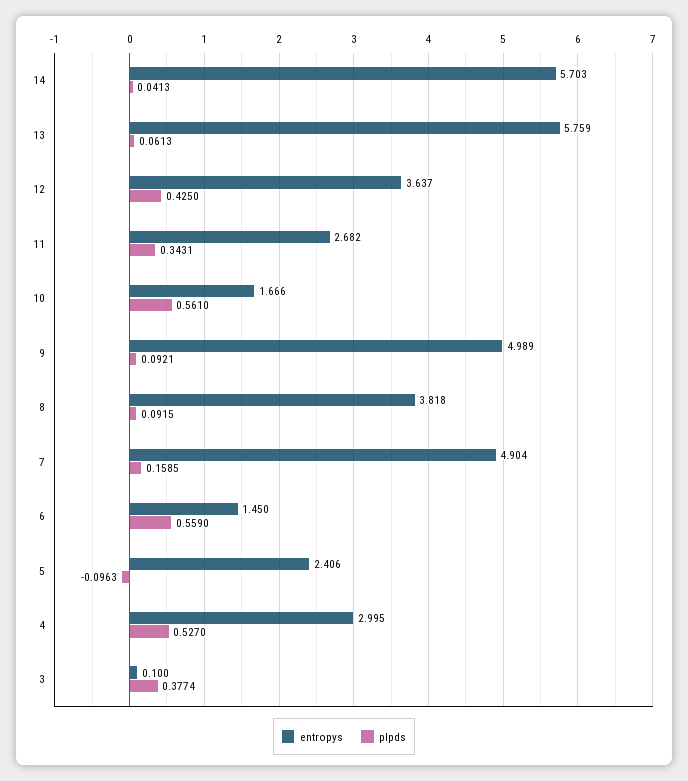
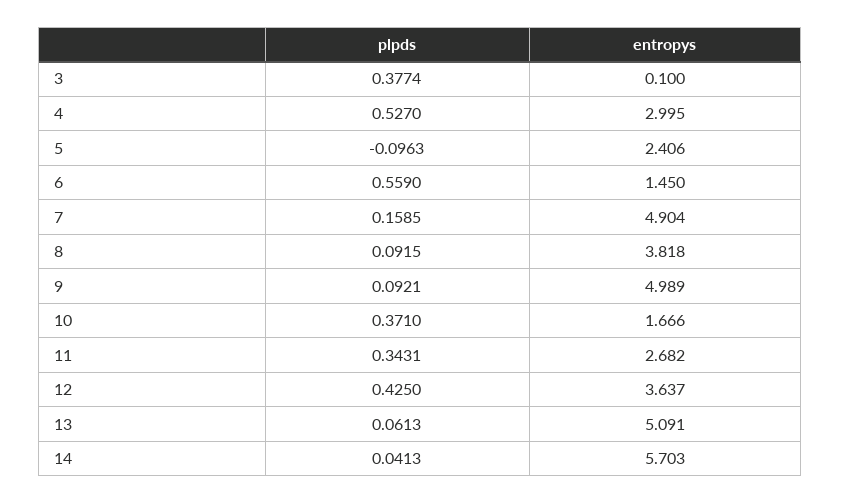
entropys, 13: 5.759 -> 5.091
plpds, 10: 0.561 -> 0.371

